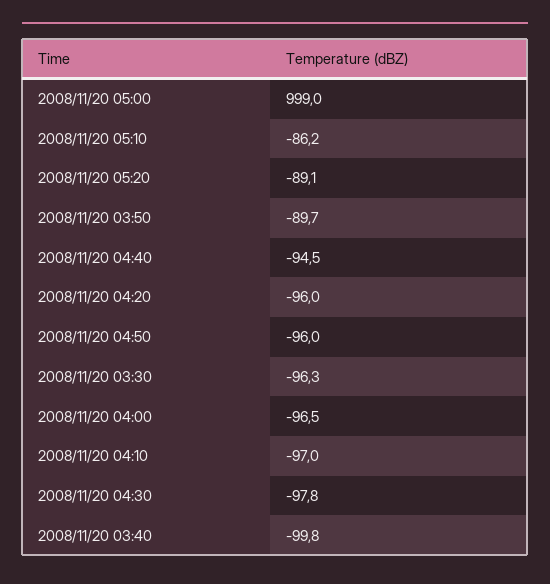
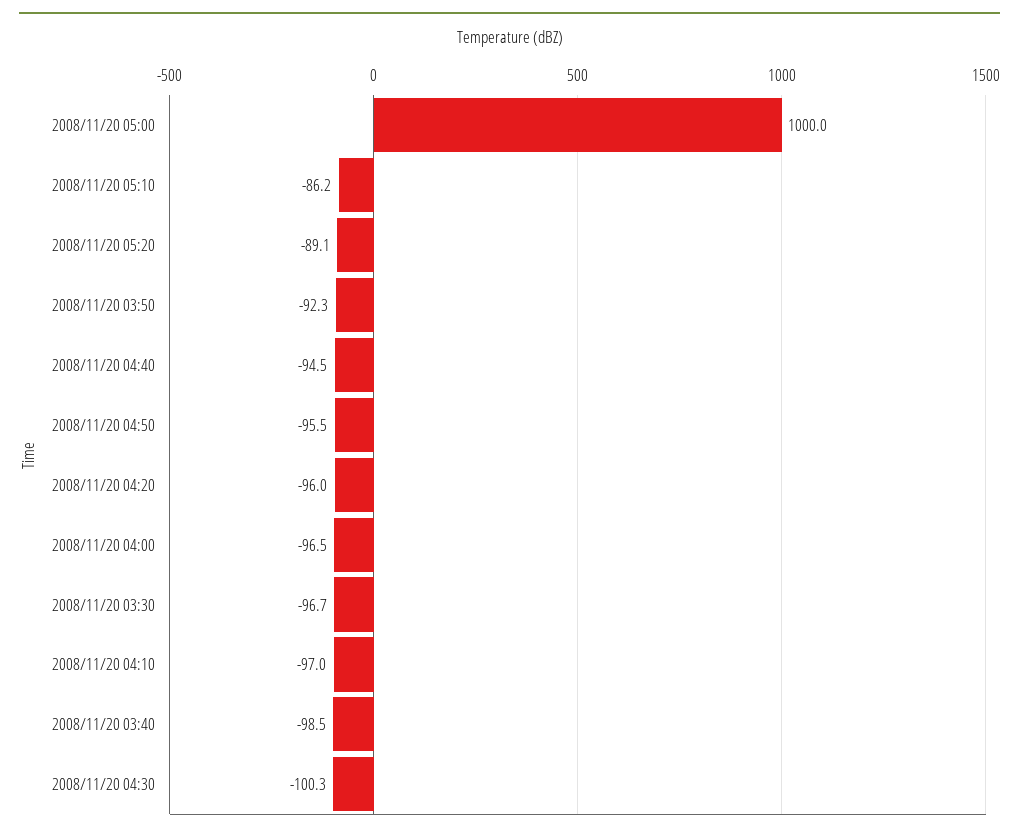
2008/11/20 05:00: 999 -> 1000
2008/11/20 03:50: -89.7 -> -92.3
2008/11/20 04:50: -96 -> -95.5
2008/11/20 03:30: -96.3 -> -96.7
2008/11/20 04:30: -97.8 -> -100.3
2008/11/20 03:40: -99.8 -> -98.5

